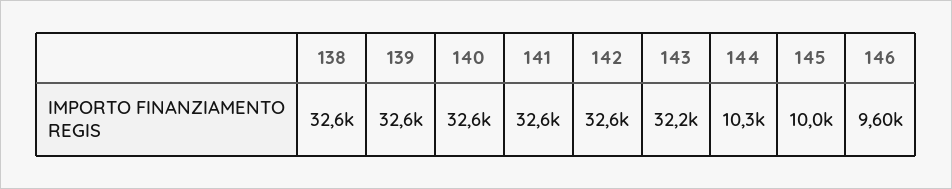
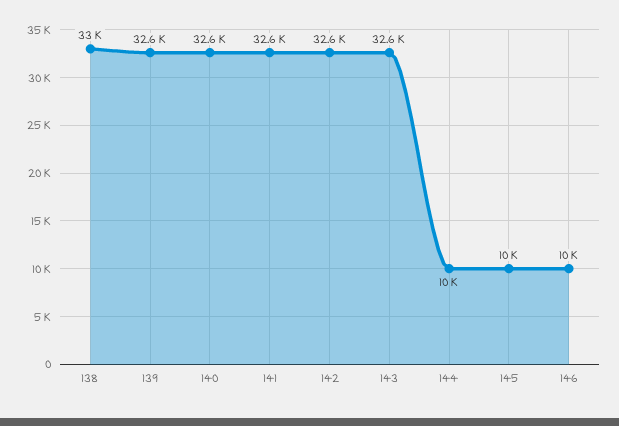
138: 32600 -> 33000
143: 32200 -> 32600
144: 10300 -> 10000
146: 9600 -> 10000

